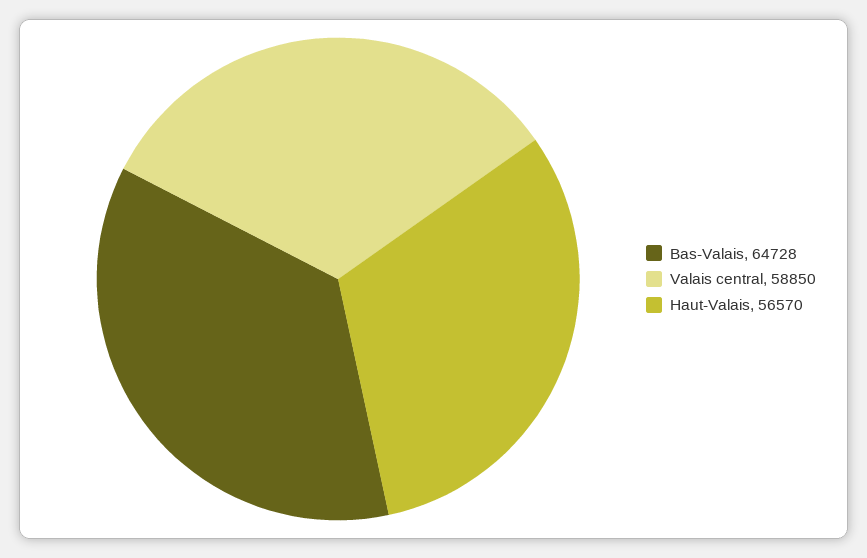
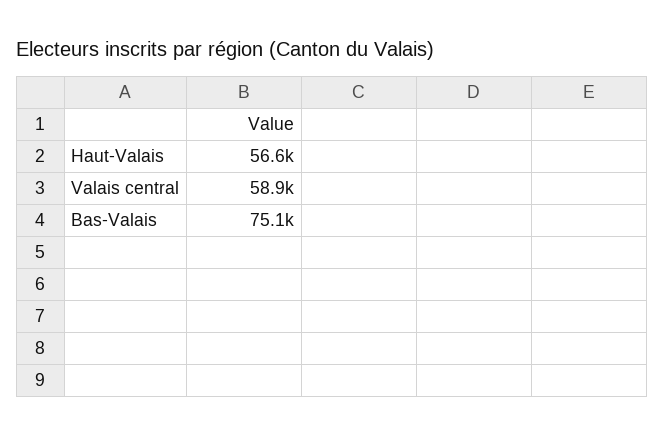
Bas-Valais: 64728 -> 75100

